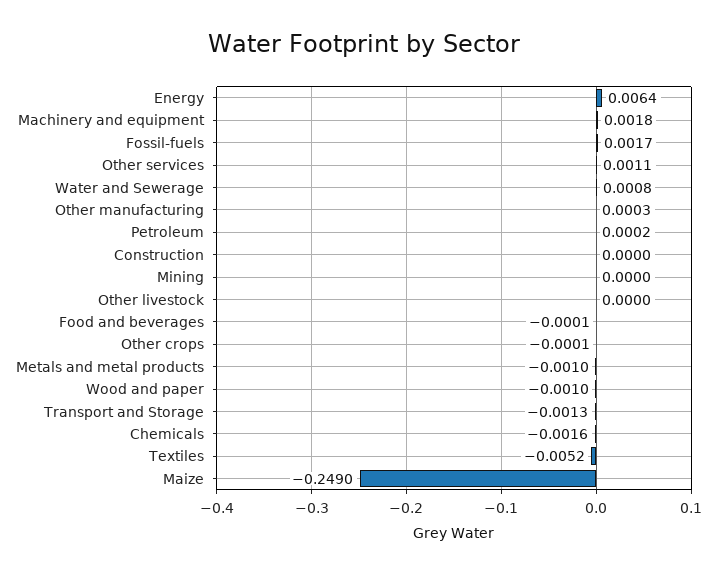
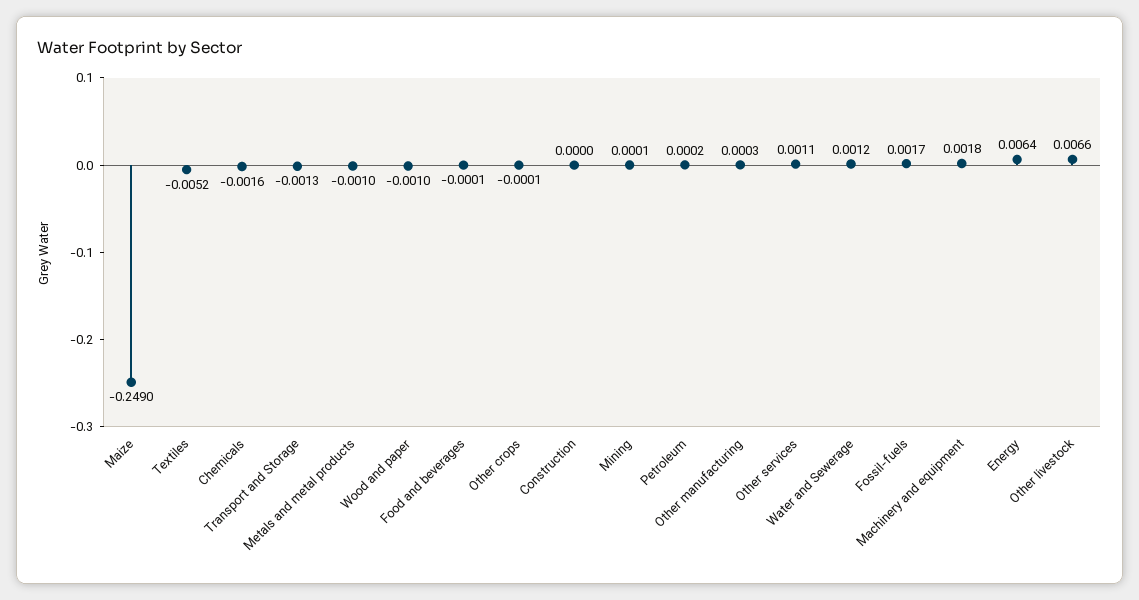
Water and Sewerage: 0.0008 -> 0.0012
Mining: 0 -> 0.0001
Other livestock: 0 -> 0.0066

